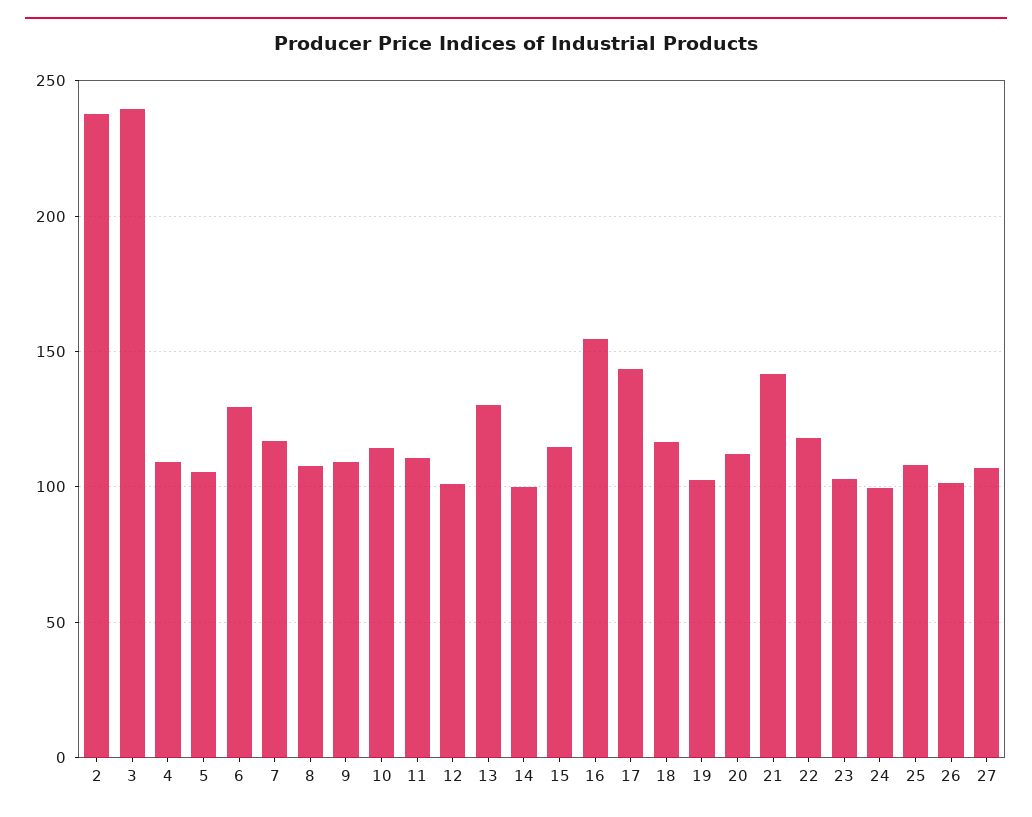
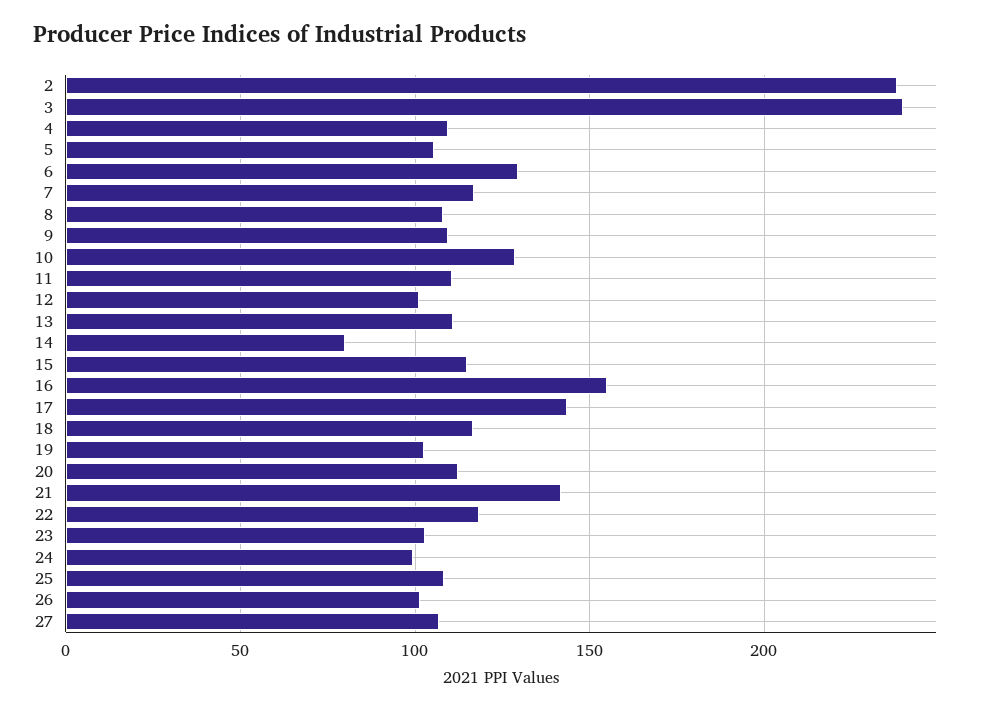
10: 115 -> 130
13: 130 -> 110
14: 100 -> 80

